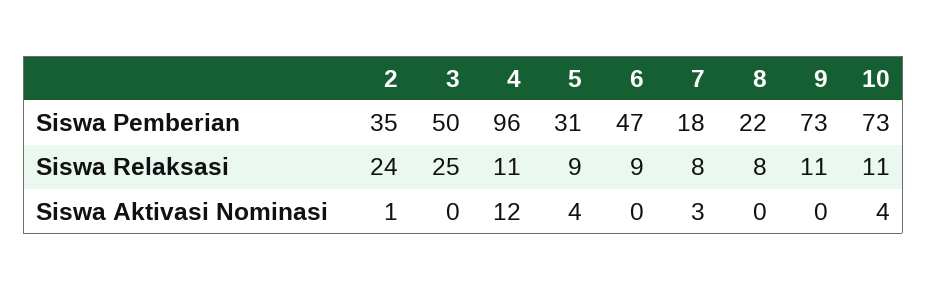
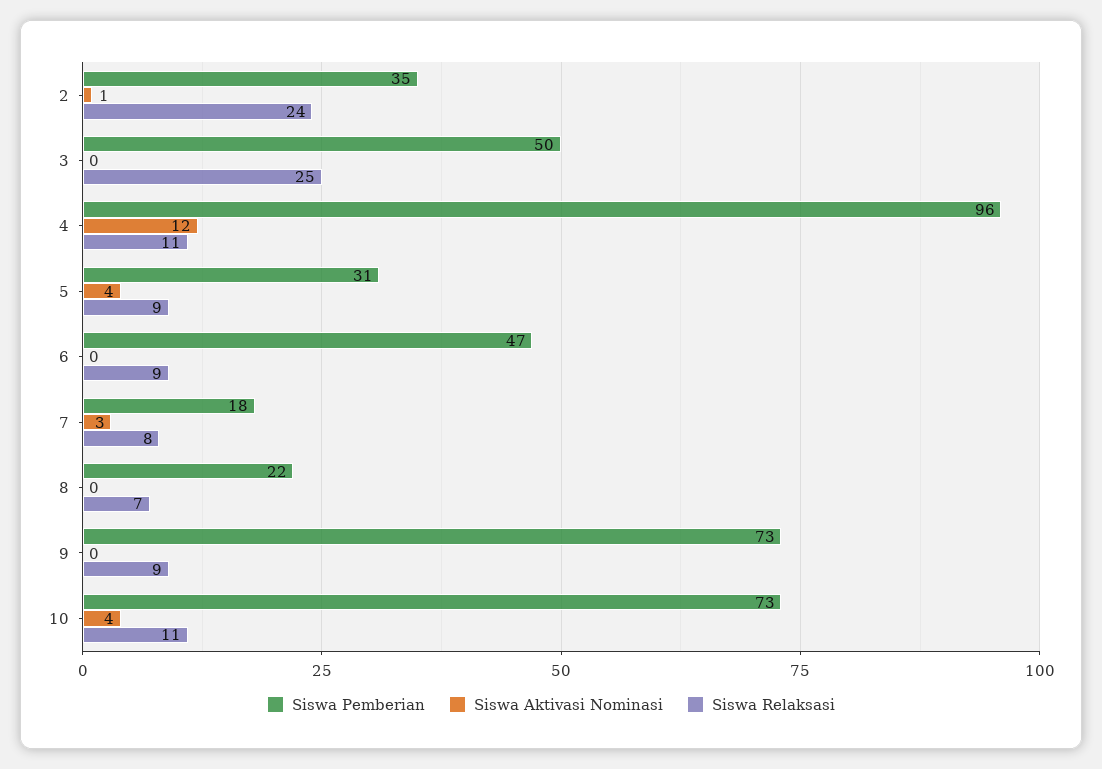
Siswa Relaksasi, 8: 8 -> 7
Siswa Relaksasi, 9: 11 -> 9

